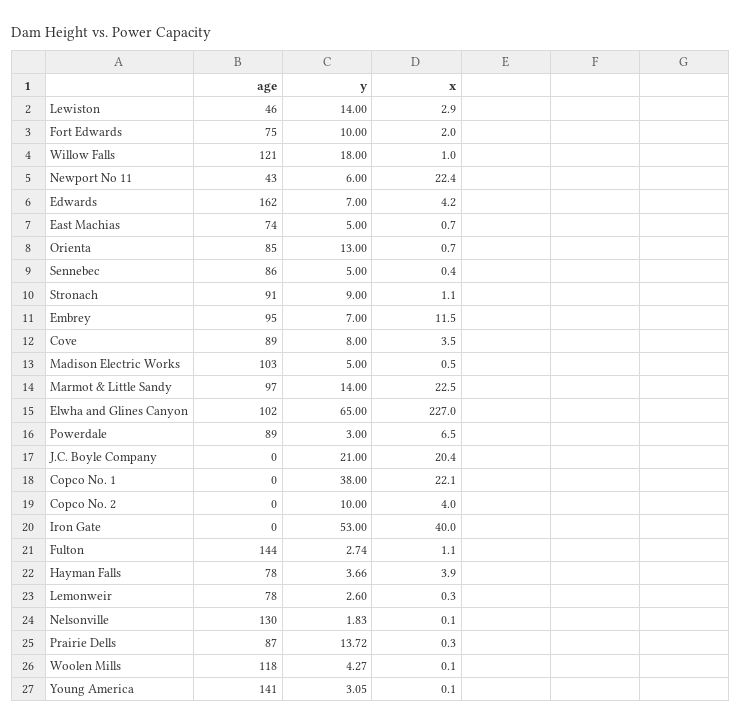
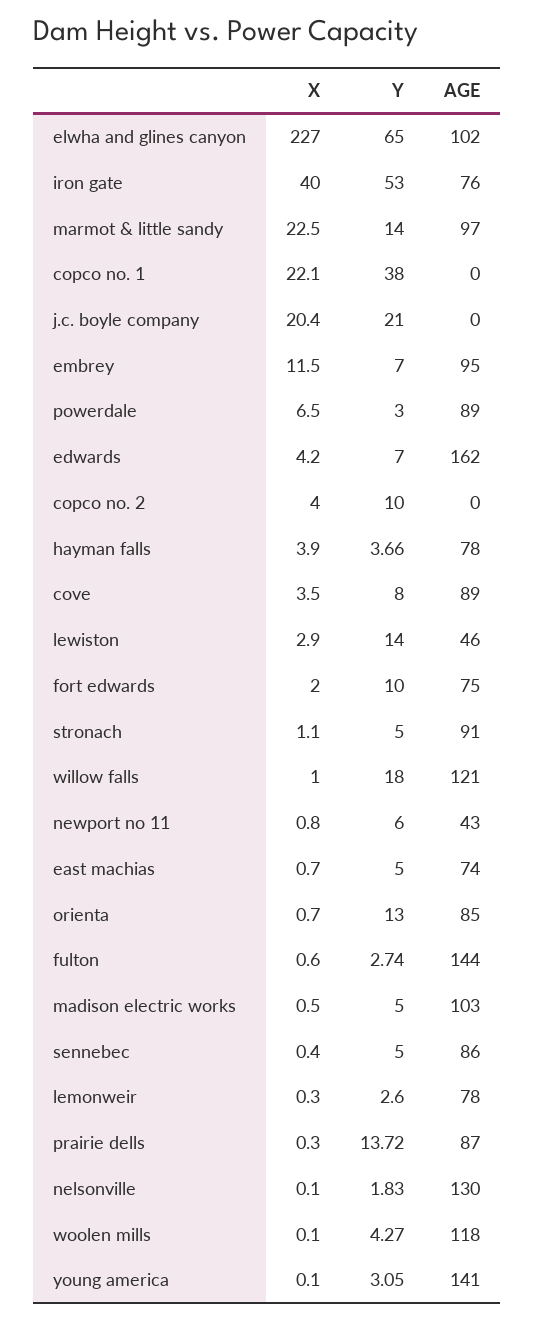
x, Newport No 11: 22.4 -> 0.8
y, Stronach: 9 -> 5
age, Iron Gate: 0 -> 76
x, Fulton: 1.1 -> 0.6

